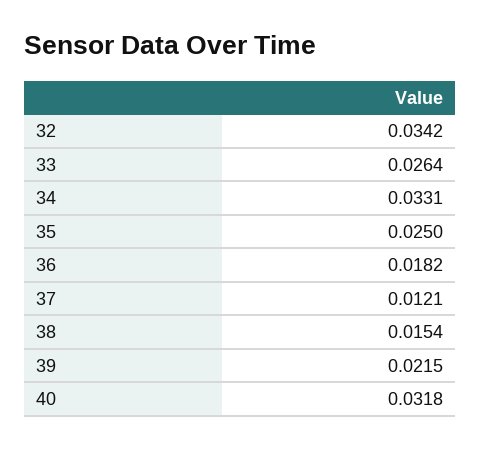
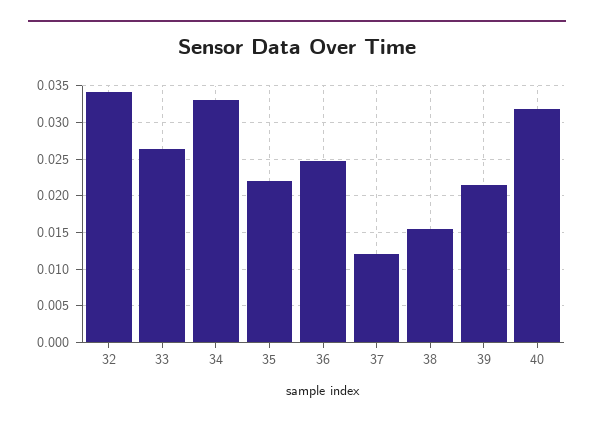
35: 0.025 -> 0.022
36: 0.0182 -> 0.025

